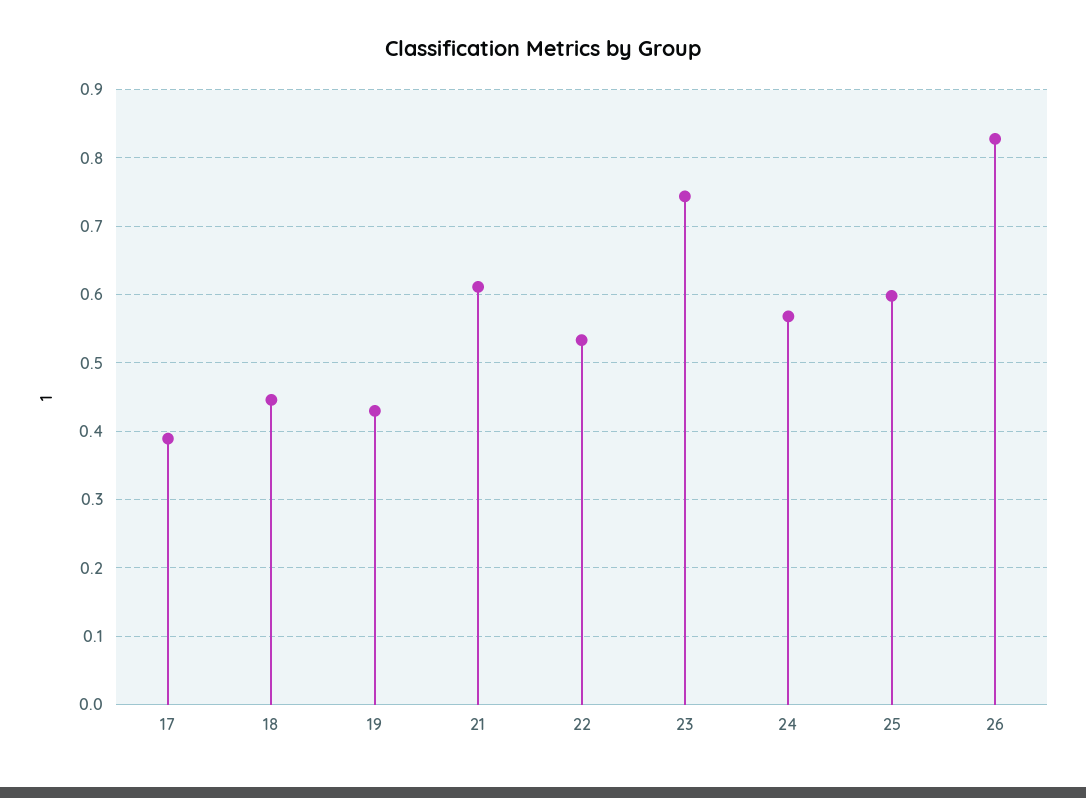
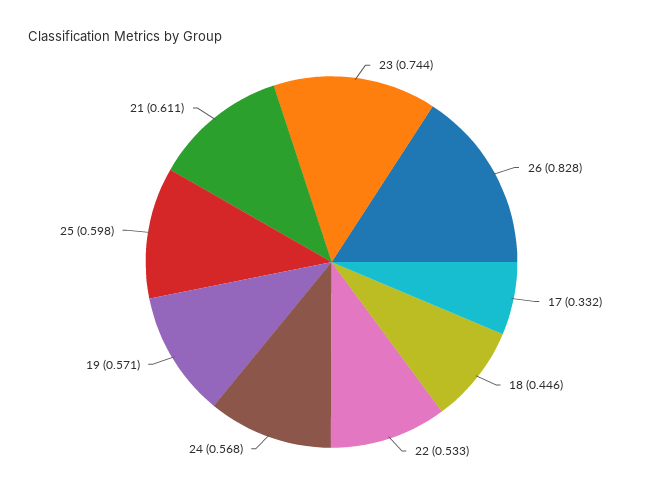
17: 0.39 -> 0.332
19: 0.43 -> 0.571

